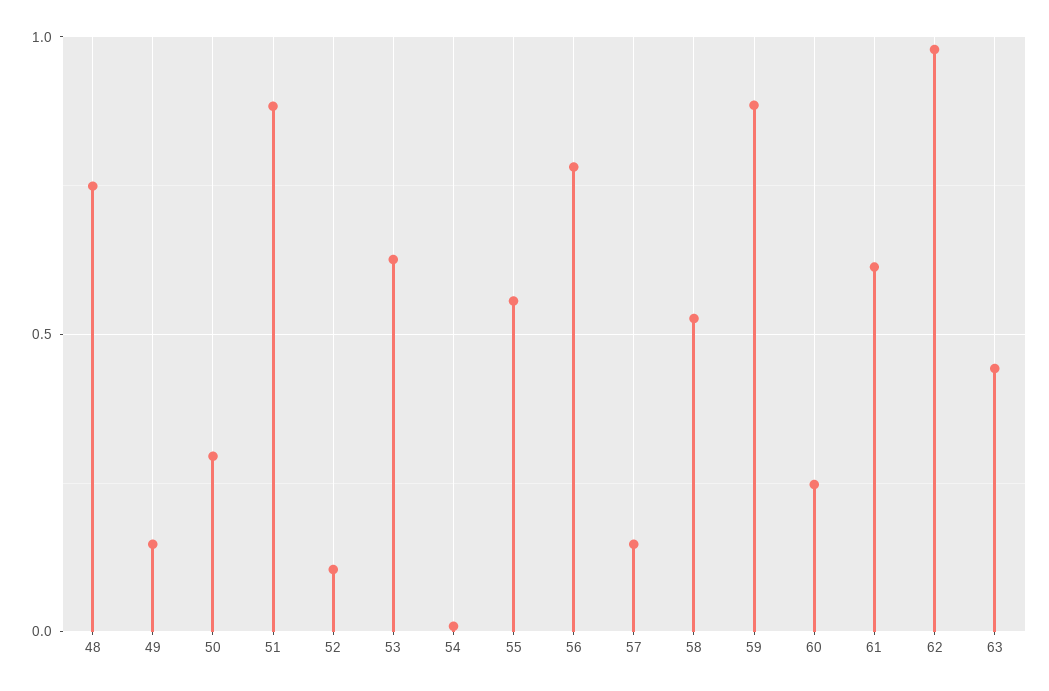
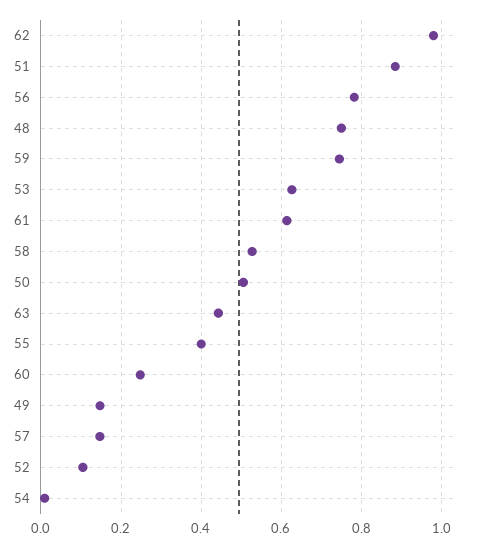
50: 0.3 -> 0.5
55: 0.55 -> 0.4
59: 0.9 -> 0.74

